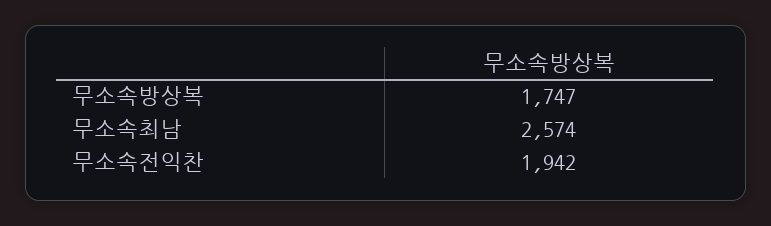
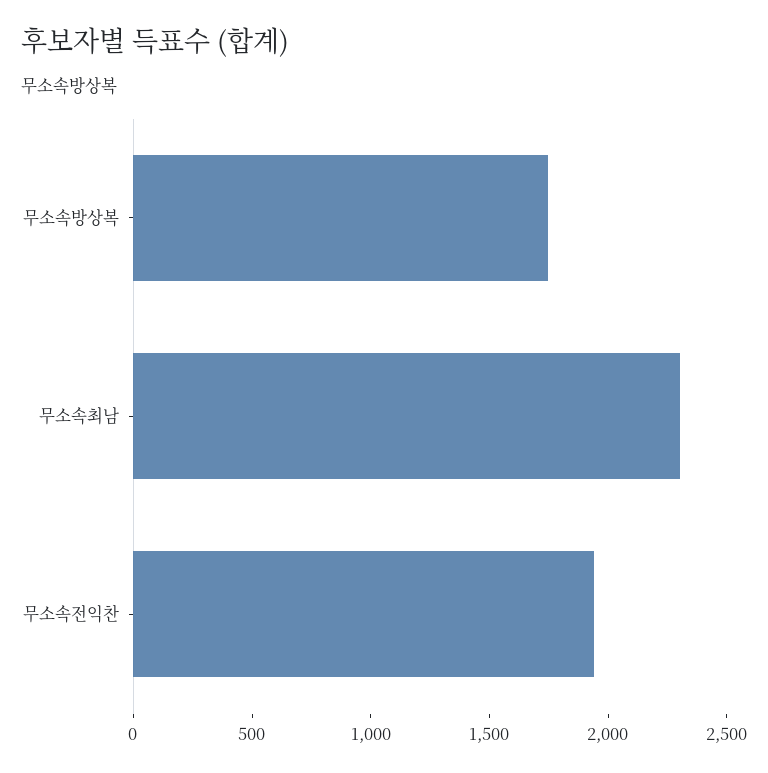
무소속최남: 2574 -> 2300

